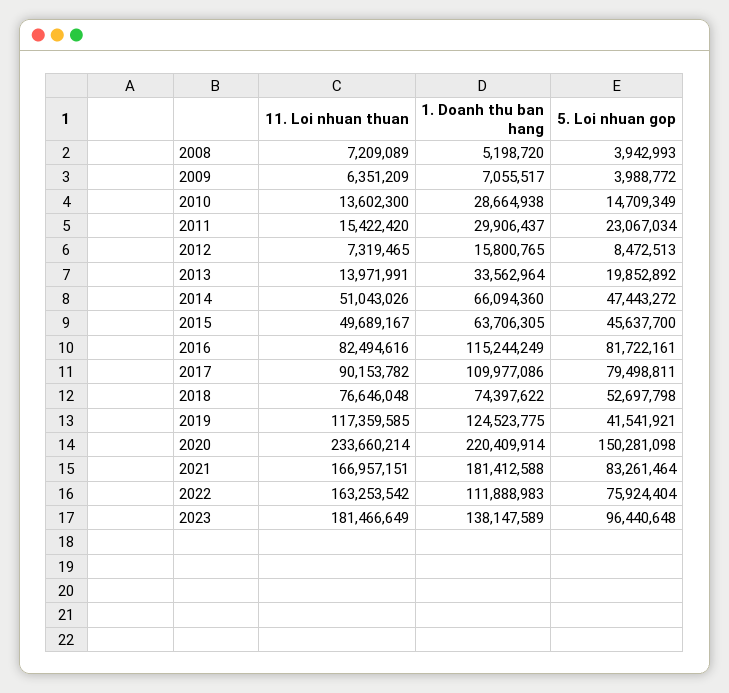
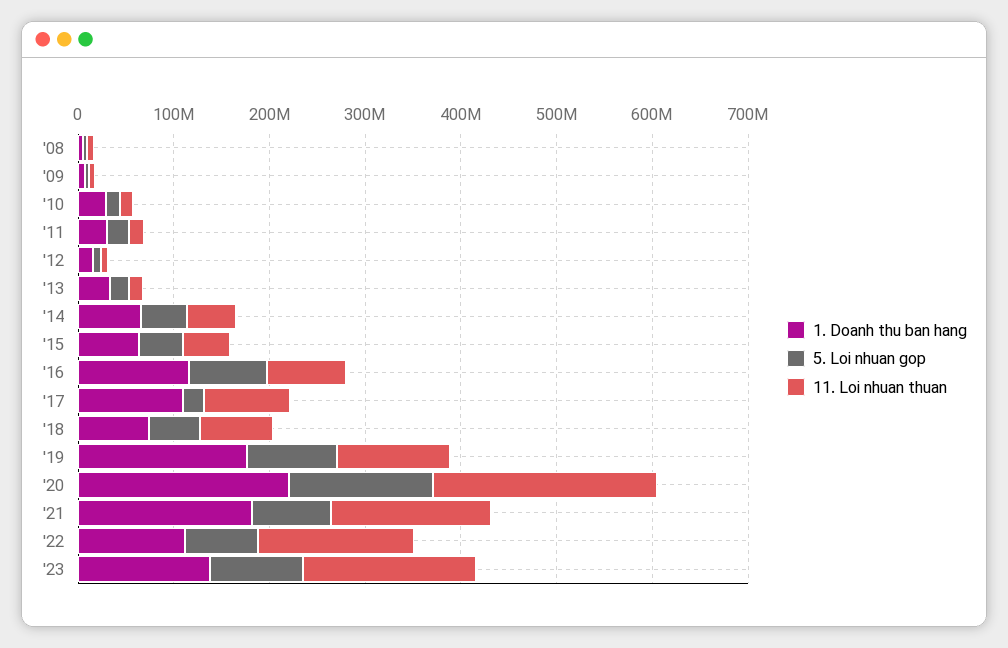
5. Loi nhuan gop, 2017: 79498811 -> 20000000
1. Doanh thu ban hang, 2019: 124523775 -> 180000000
5. Loi nhuan gop, 2019: 41541921 -> 100000000

